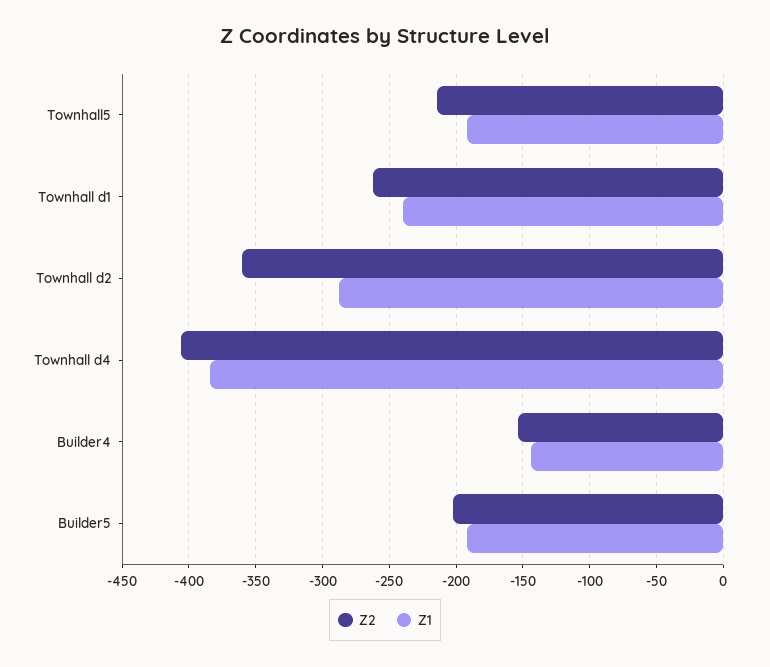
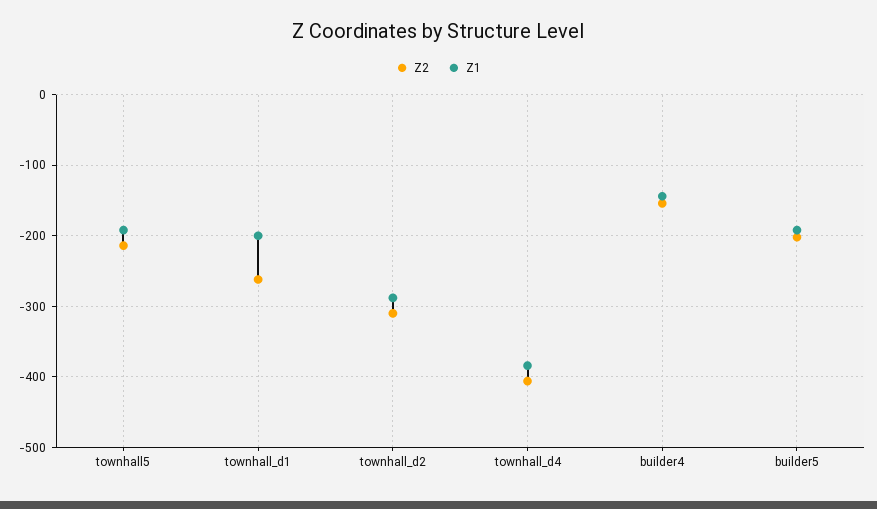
Z1, Townhall d1: -240 -> -200
Z2, Townhall d2: -360 -> -310

